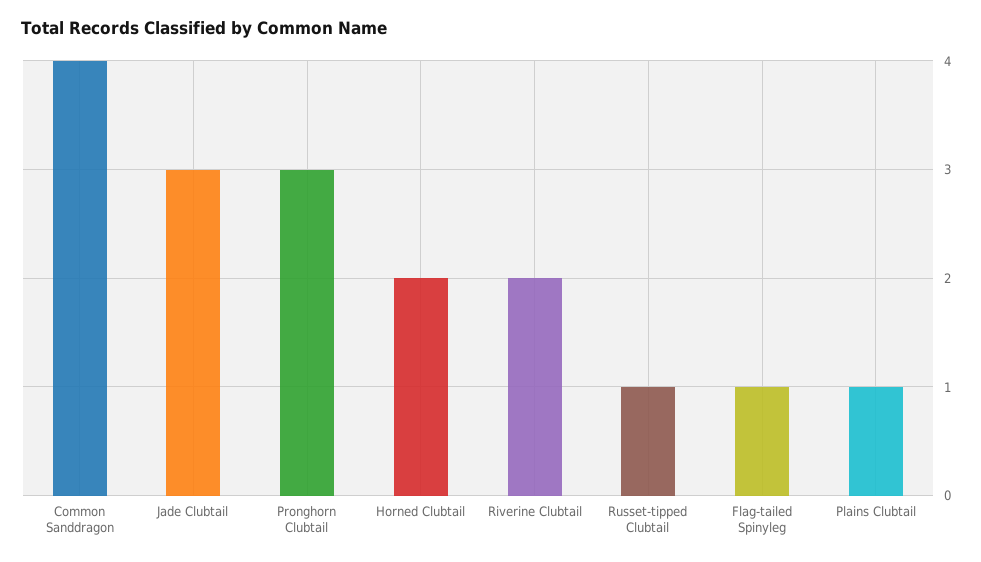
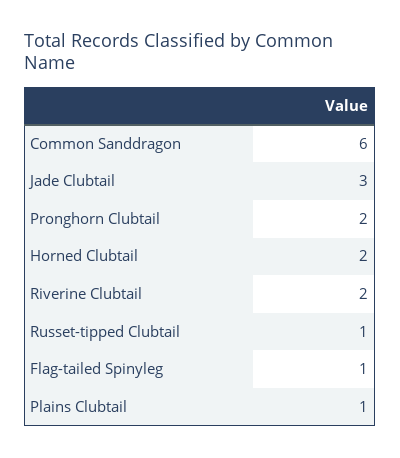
Common Sanddragon: 4 -> 6
Pronghorn Clubtail: 3 -> 2

